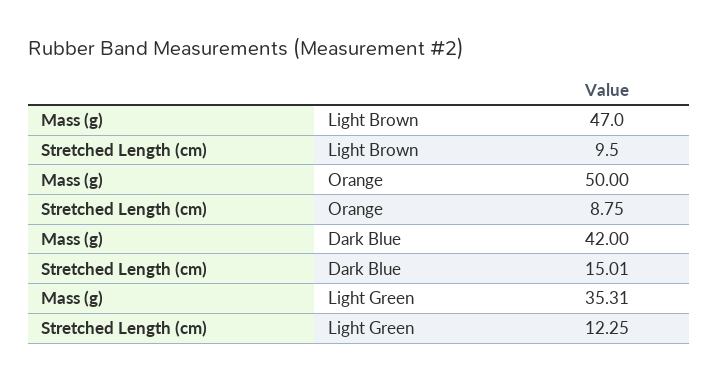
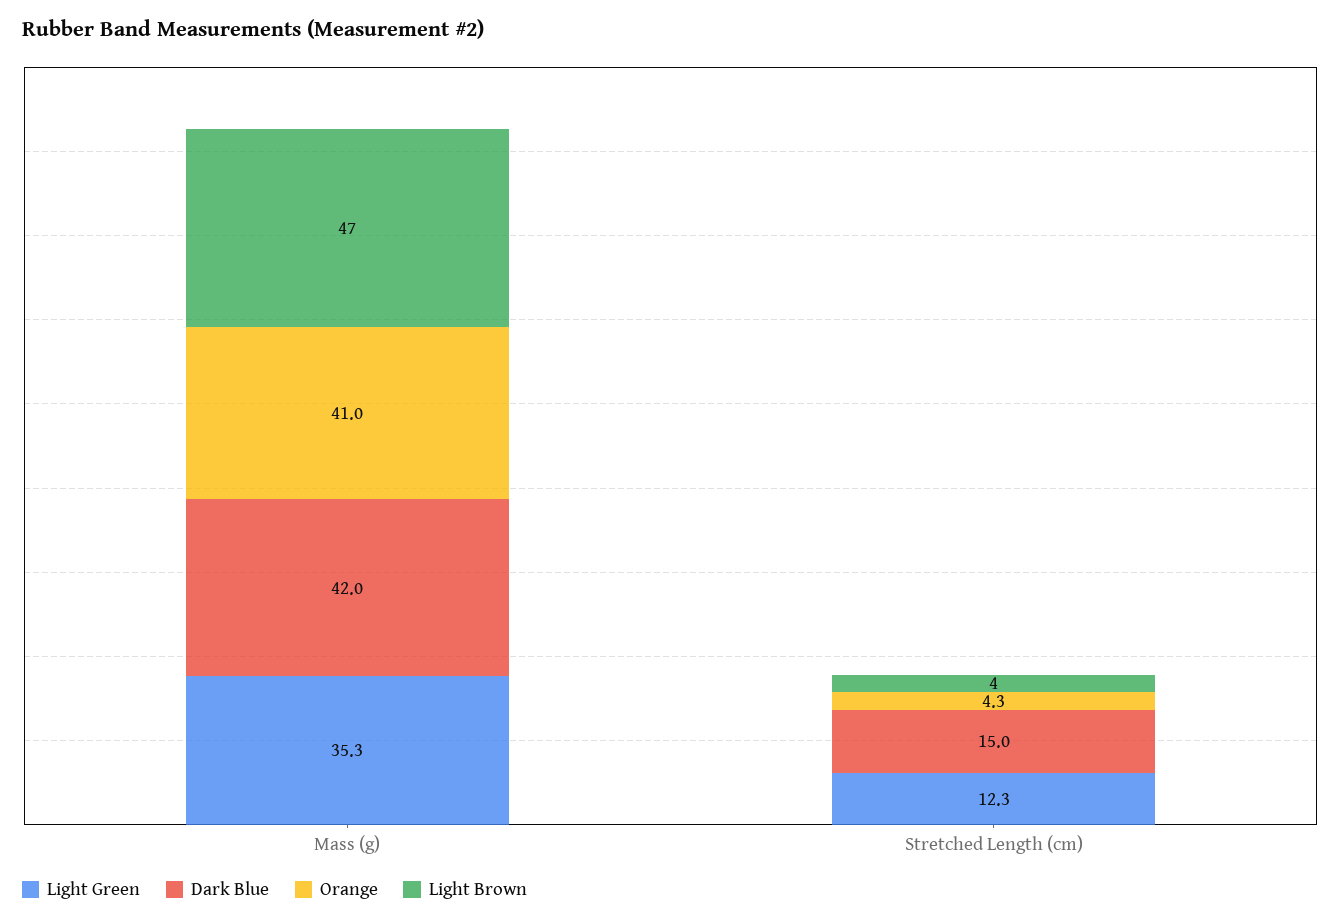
Light Brown, Stretched Length (cm): 9.5 -> 4
Orange, Mass (g): 50 -> 41
Orange, Stretched Length (cm): 8.75 -> 4.3

